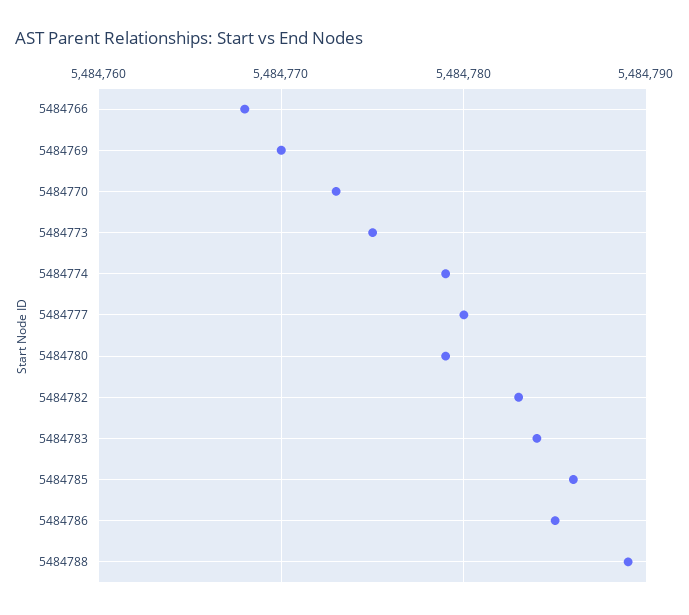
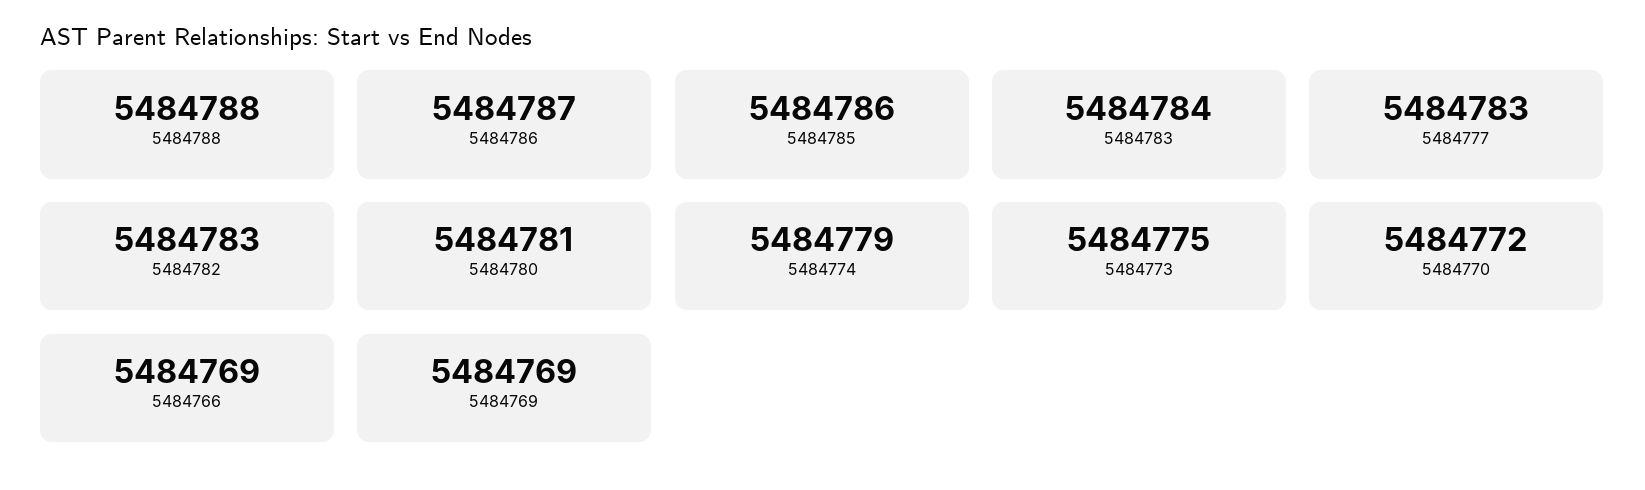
5484766: 5484768 -> 5484769
5484769: 5484770 -> 5484769
5484770: 5484773 -> 5484772
5484777: 5484780 -> 5484783
5484780: 5484779 -> 5484781
5484786: 5484785 -> 5484787
5484788: 5484789 -> 5484788

